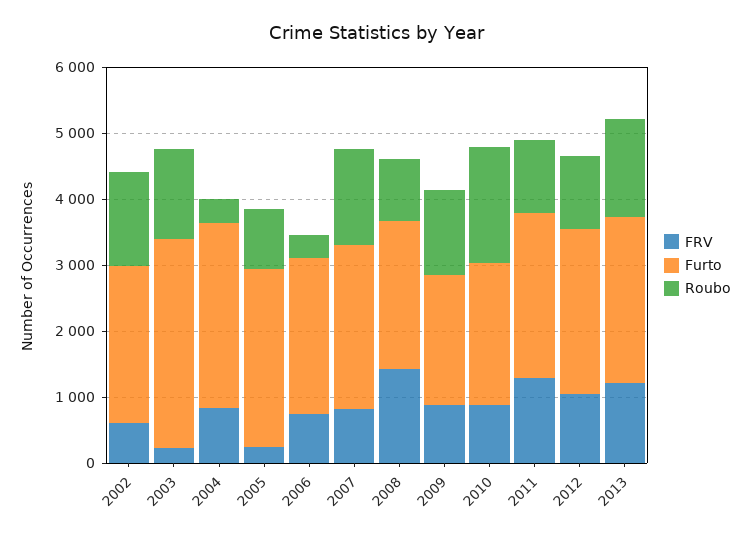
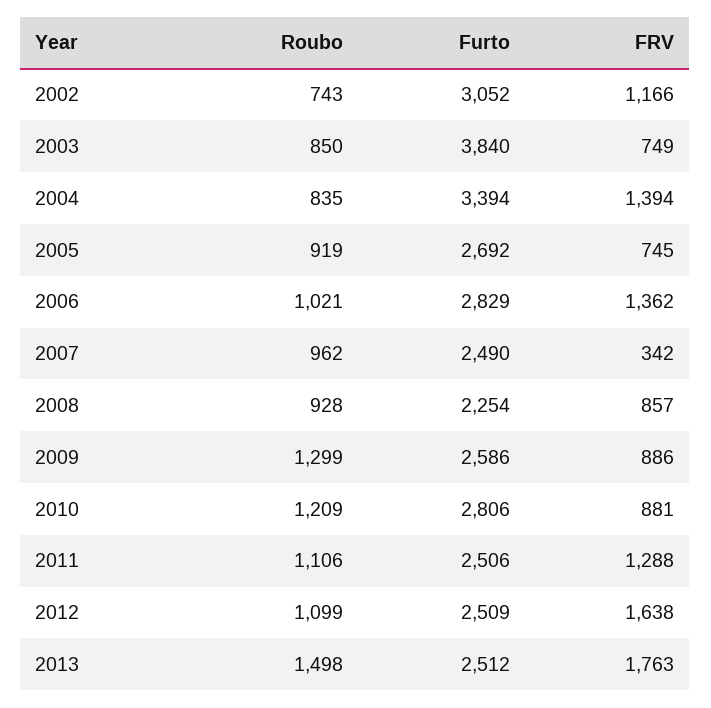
FRV, 2002: 600 -> 1166
Furto, 2002: 2400 -> 3052
Roubo, 2002: 1400 -> 743
FRV, 2003: 200 -> 749
Furto, 2003: 3200 -> 3840
Roubo, 2003: 1400 -> 850
FRV, 2004: 800 -> 1394
Furto, 2004: 2800 -> 3394
Roubo, 2004: 400 -> 835
FRV, 2005: 200 -> 745
FRV, 2006: 800 -> 1362
Furto, 2006: 2400 -> 2829
Roubo, 2006: 400 -> 1021
FRV, 2007: 800 -> 342
Roubo, 2007: 1400 -> 962
FRV, 2008: 1400 -> 857
Furto, 2009: 2000 -> 2586
Furto, 2010: 2200 -> 2806
Roubo, 2010: 1800 -> 1209
FRV, 2012: 1000 -> 1638
FRV, 2013: 1200 -> 1763

